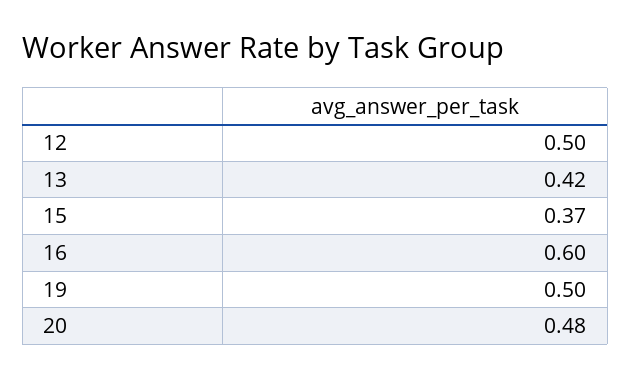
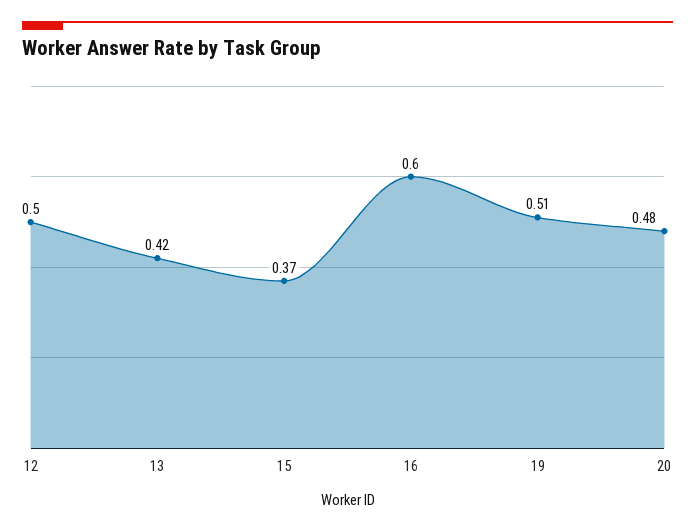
19: 0.5 -> 0.51

